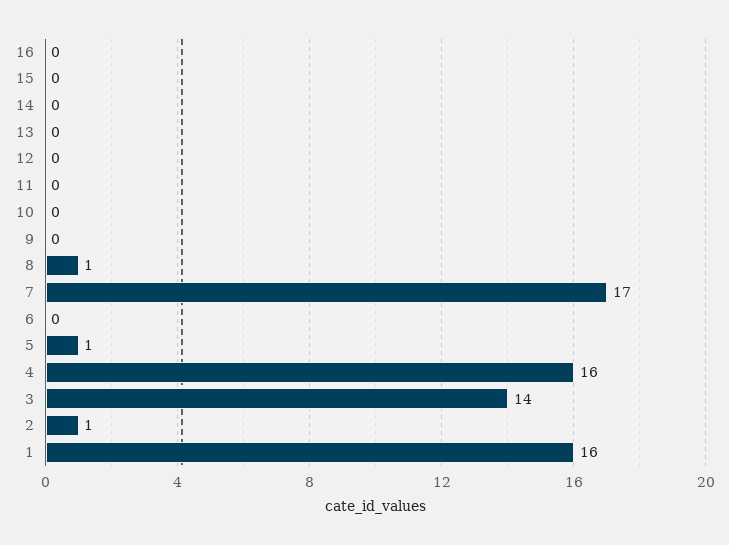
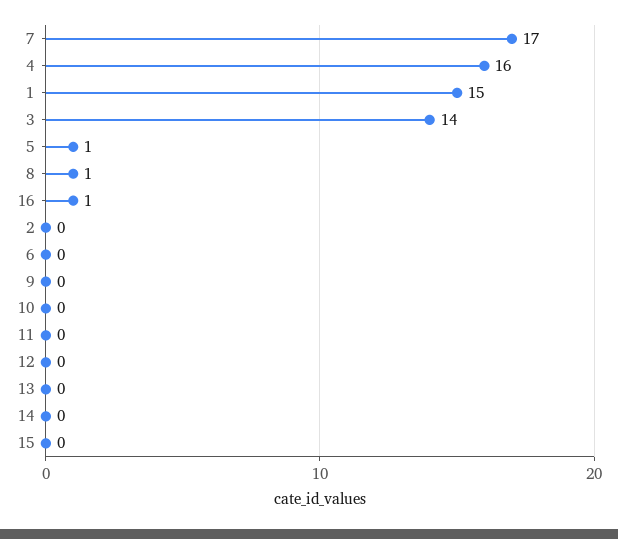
16: 0 -> 1
2: 1 -> 0
1: 16 -> 15

